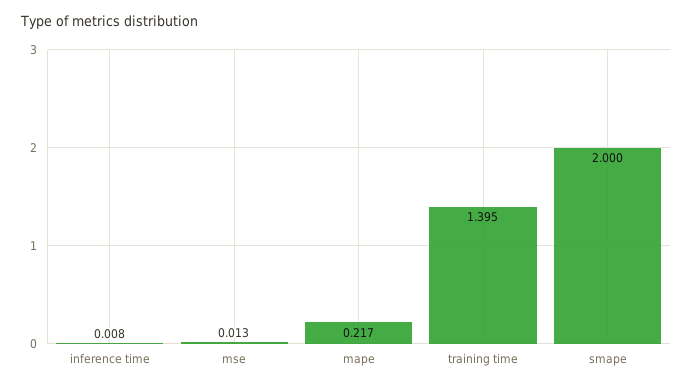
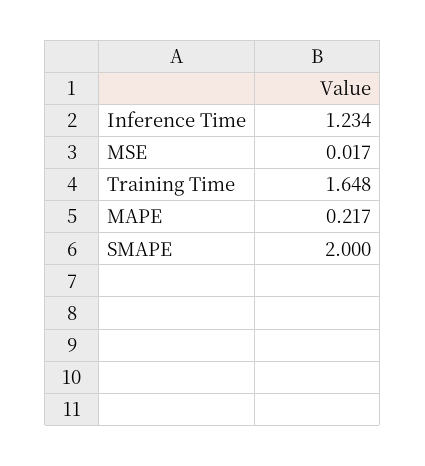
inference time: 0.008 -> 1.234
mse: 0.013 -> 0.017
training time: 1.395 -> 1.648

